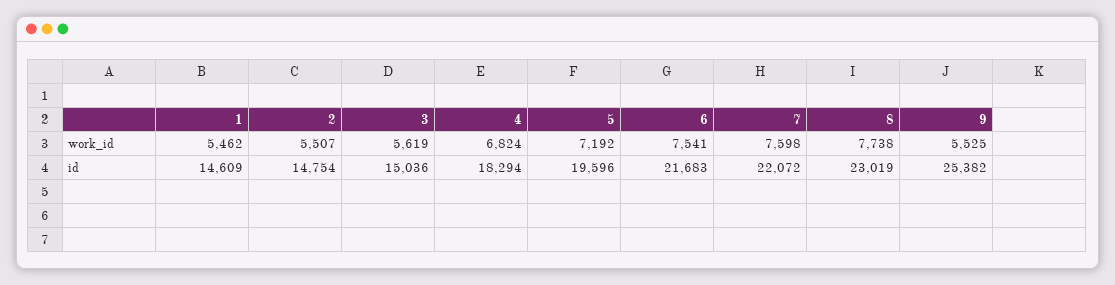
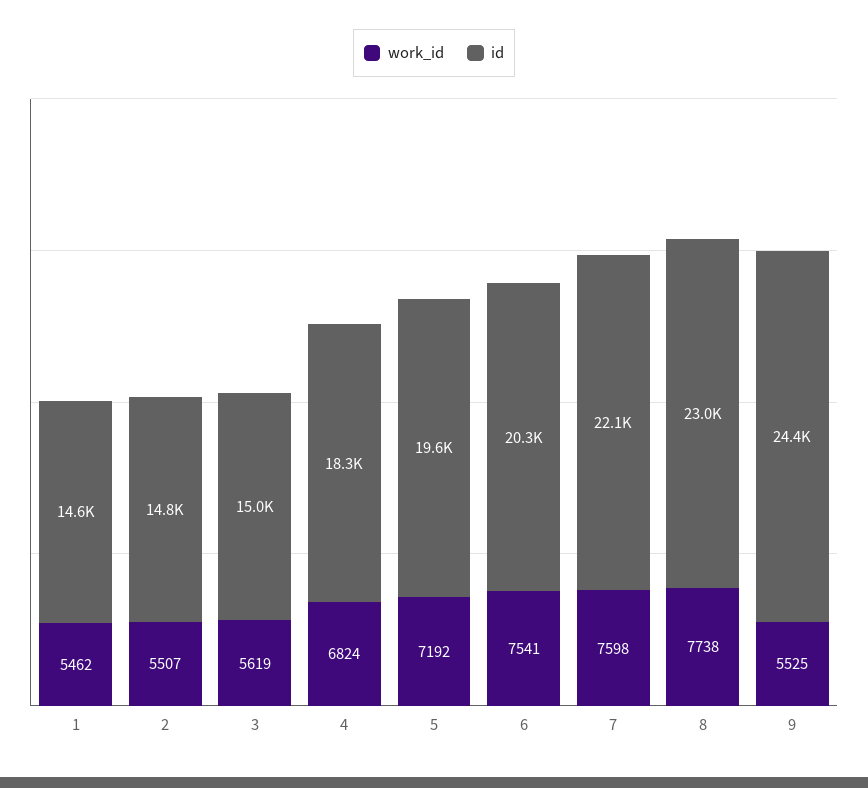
id, 6: 21683 -> 20300
id, 9: 25382 -> 24400

